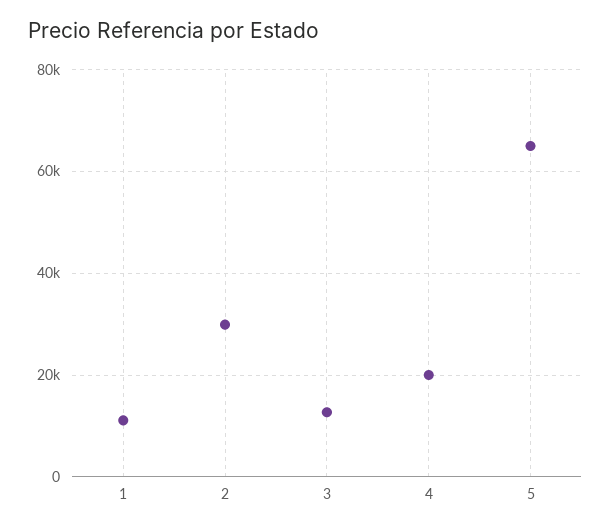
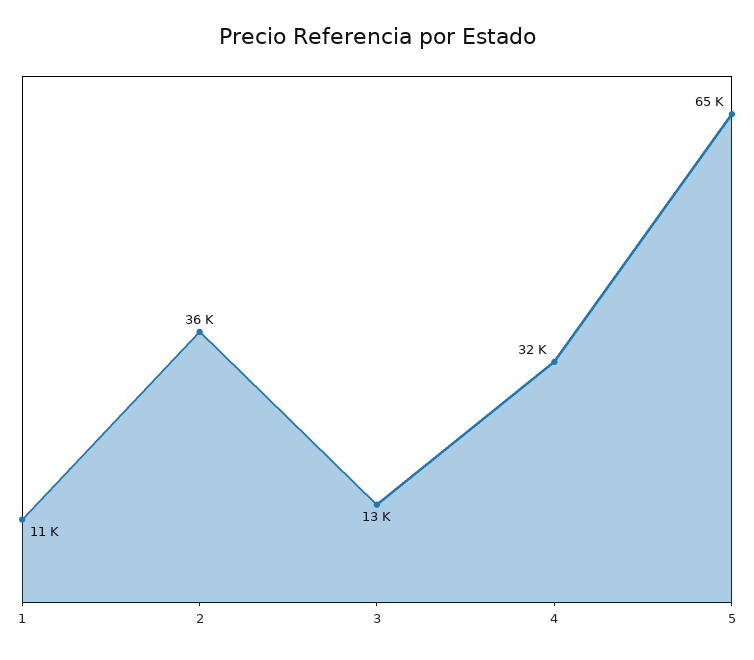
2: 30000 -> 36000
4: 20000 -> 32000

